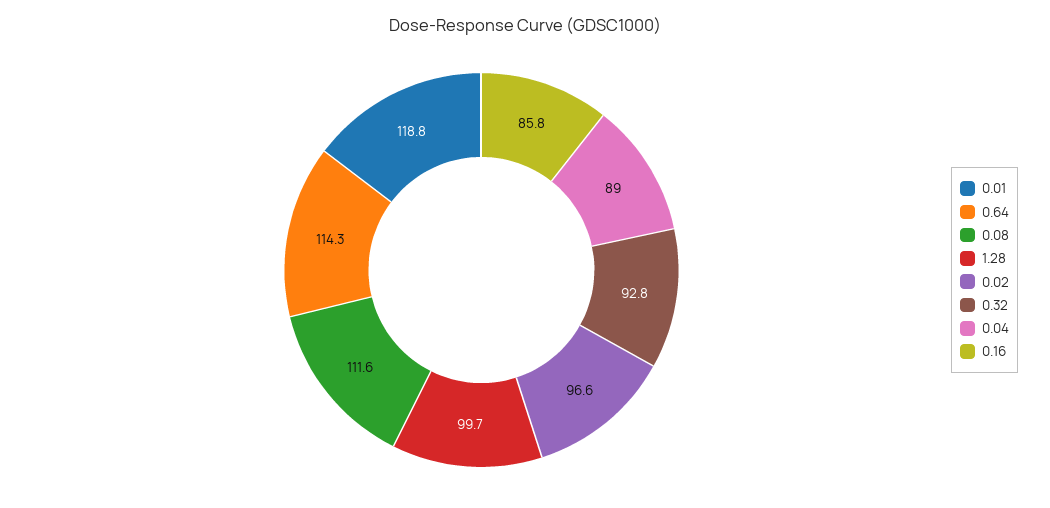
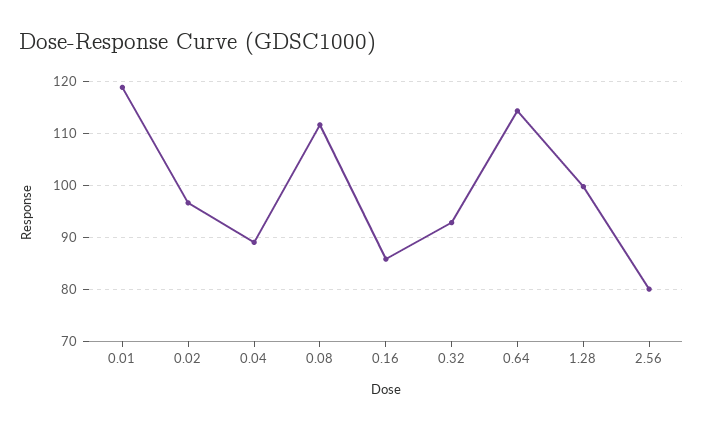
2.56: none -> 80

